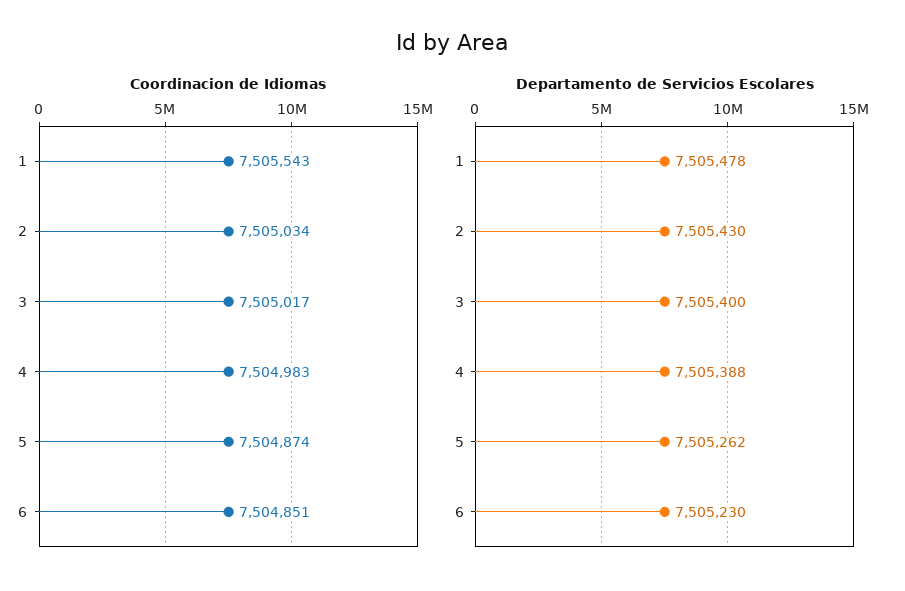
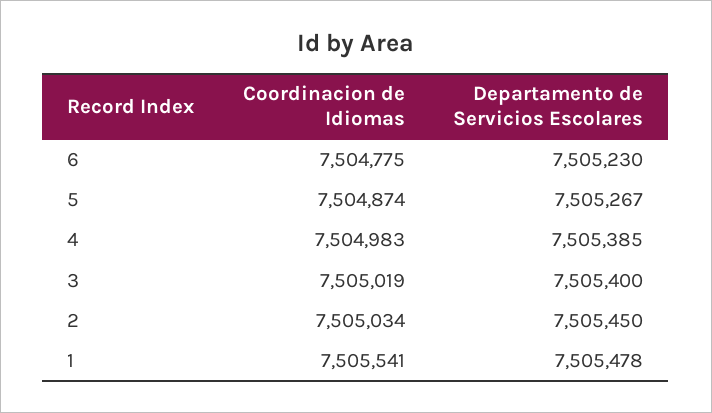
Coordinacion de Idiomas, 1: 7505543 -> 7505541
Coordinacion de Idiomas, 3: 7505017 -> 7505019
Coordinacion de Idiomas, 6: 7504851 -> 7504775
Departamento de Servicios Escolares, 2: 7505430 -> 7505450
Departamento de Servicios Escolares, 4: 7505388 -> 7505385
Departamento de Servicios Escolares, 5: 7505262 -> 7505267

